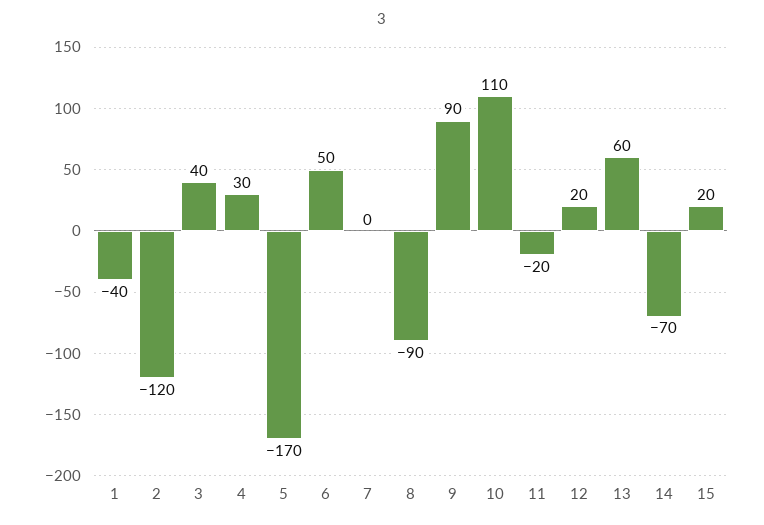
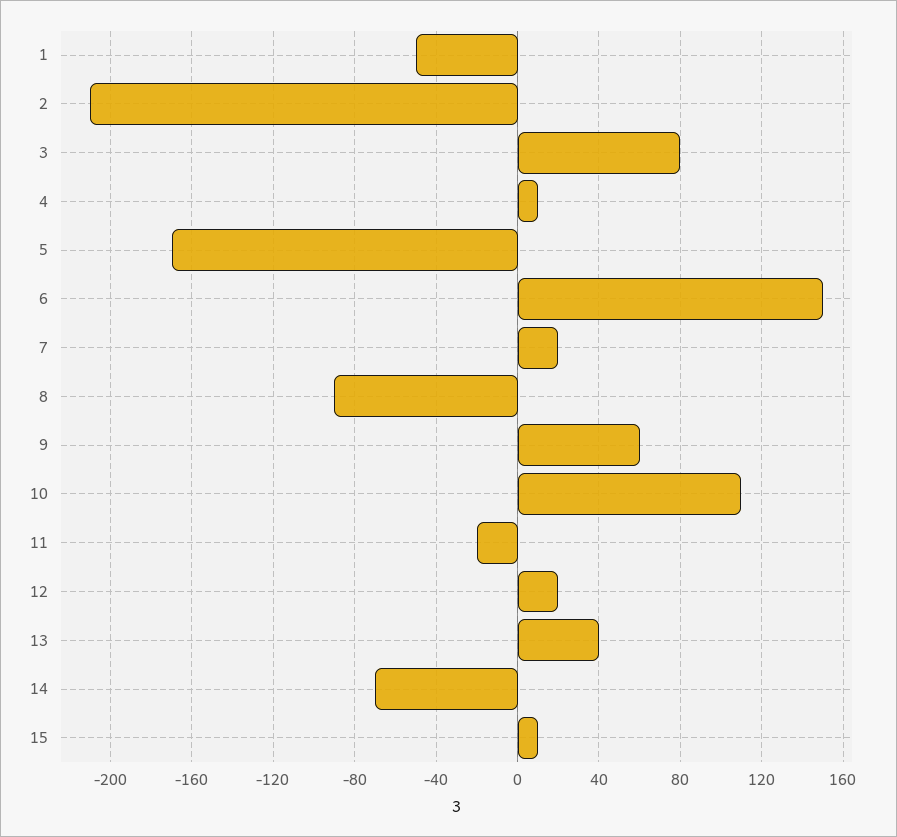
1: -40 -> -50
2: -120 -> -210
3: 40 -> 80
4: 30 -> 10
6: 50 -> 150
7: 0 -> 20
9: 90 -> 60
13: 60 -> 40
15: 20 -> 10

